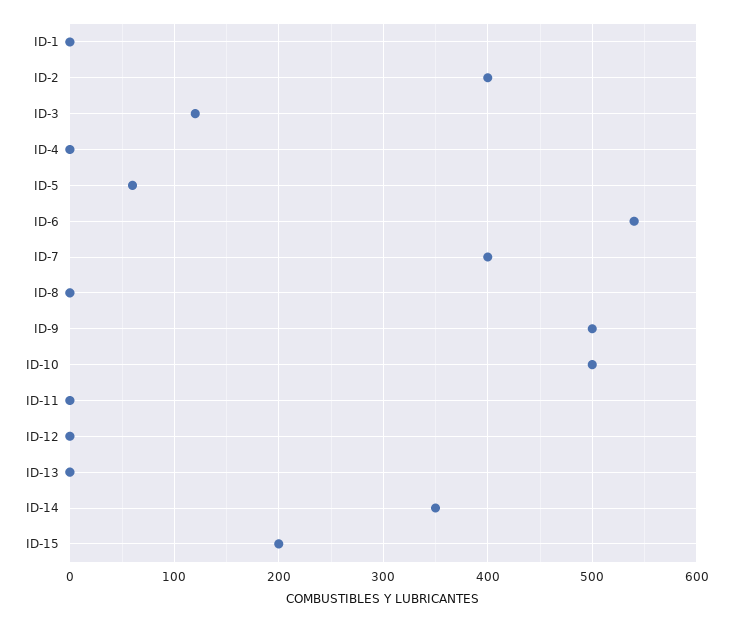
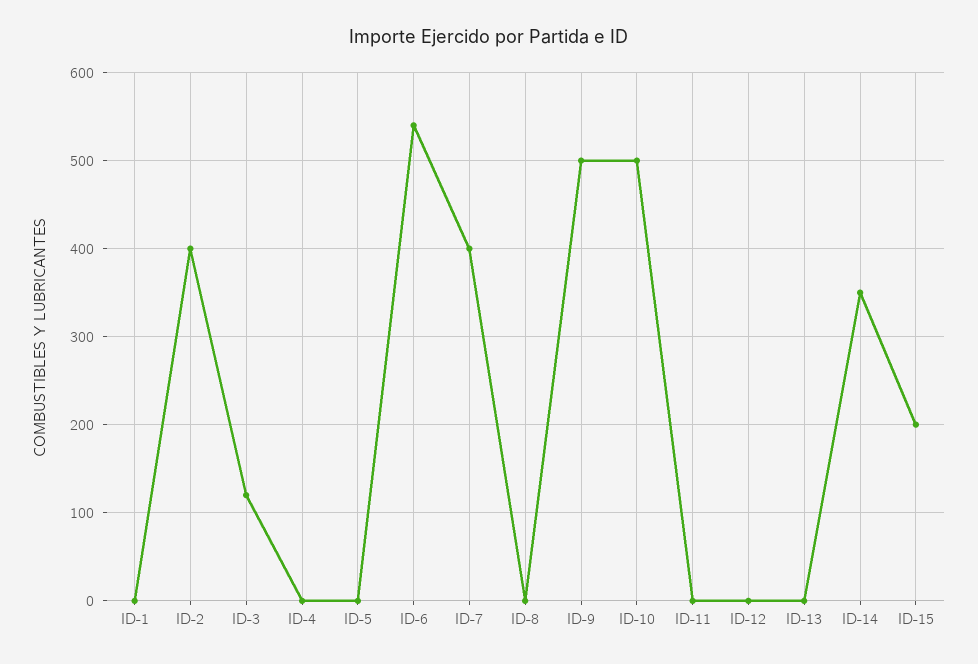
ID-5: 60 -> 0

